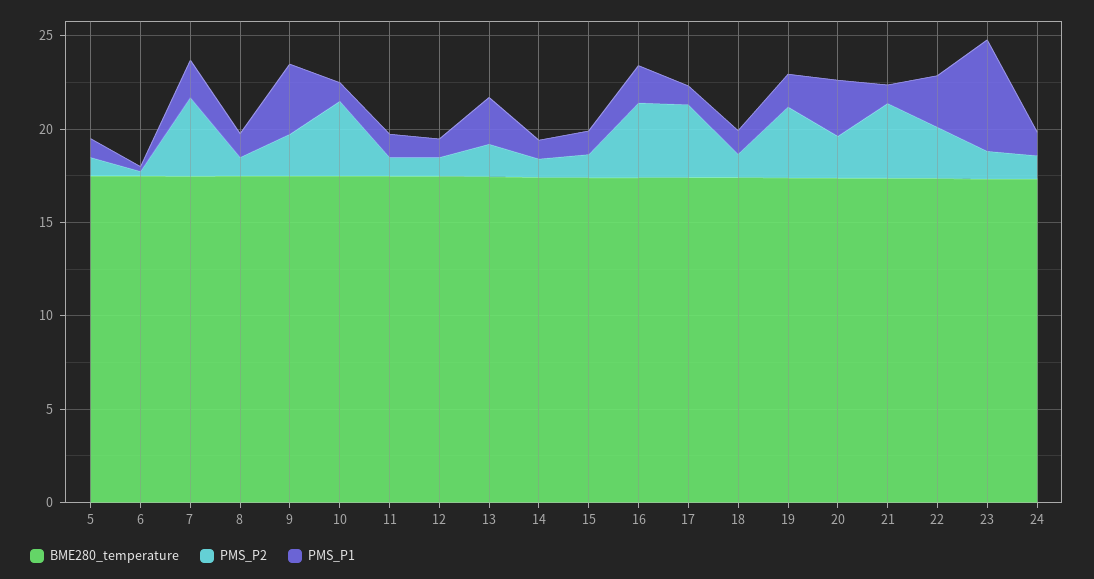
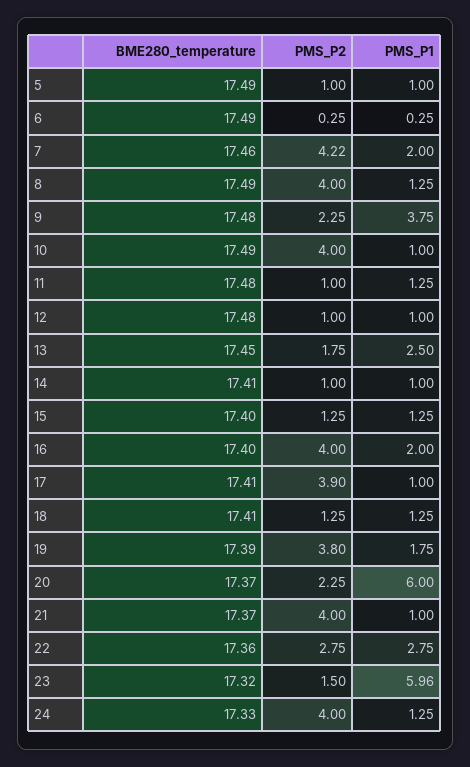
PMS_P2, 8: 1 -> 4
PMS_P1, 20: 3 -> 6
PMS_P2, 24: 1 -> 4

